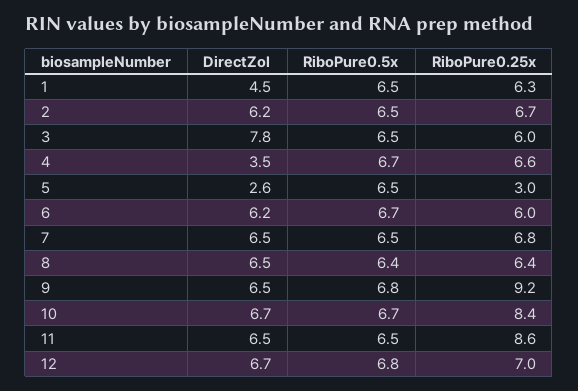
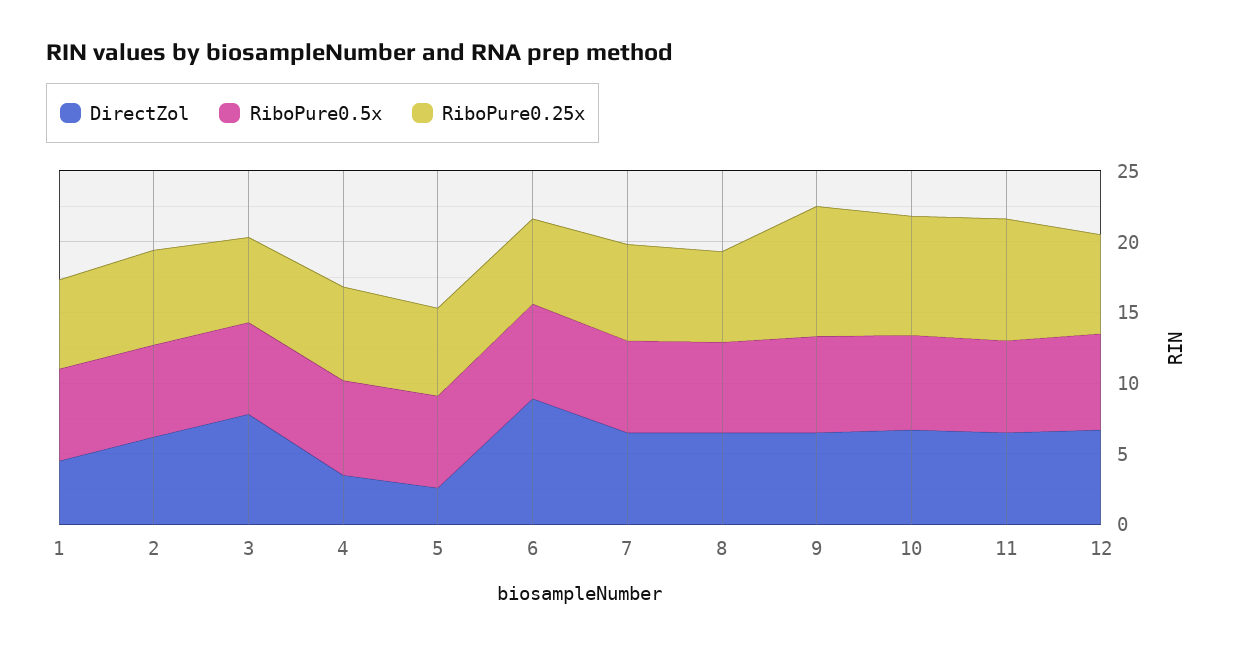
RiboPure0.25x, 5: 3 -> 6
DirectZol, 6: 6.2 -> 9

